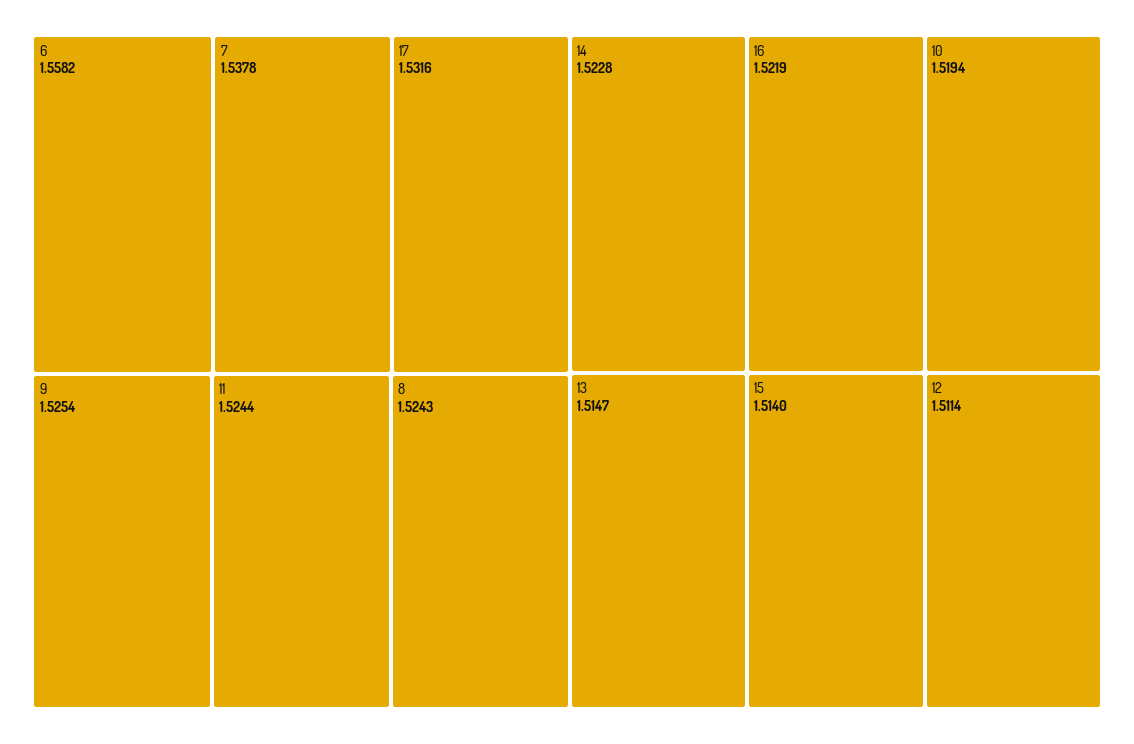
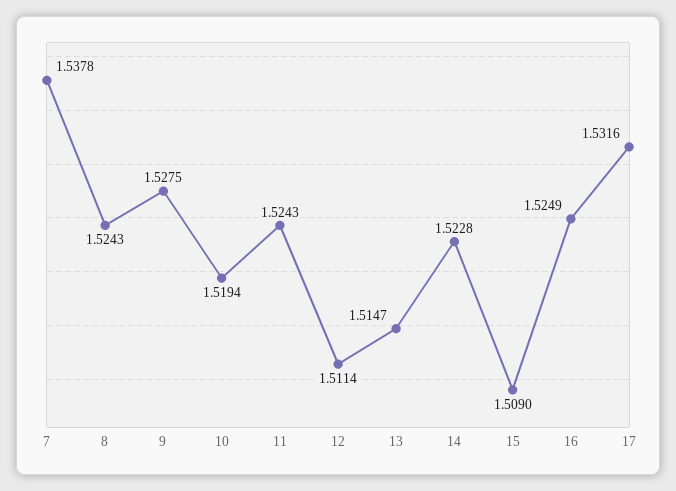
6: 1.5582 -> none
9: 1.5254 -> 1.5275
11: 1.5244 -> 1.5243
16: 1.5219 -> 1.5249
15: 1.514 -> 1.509

